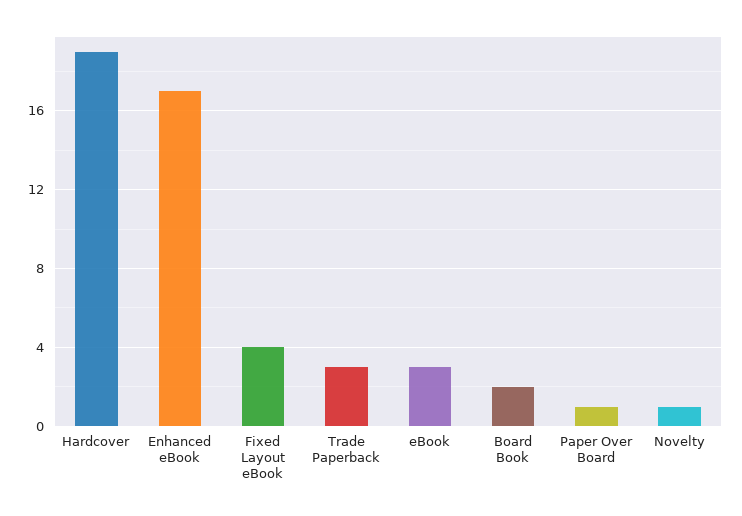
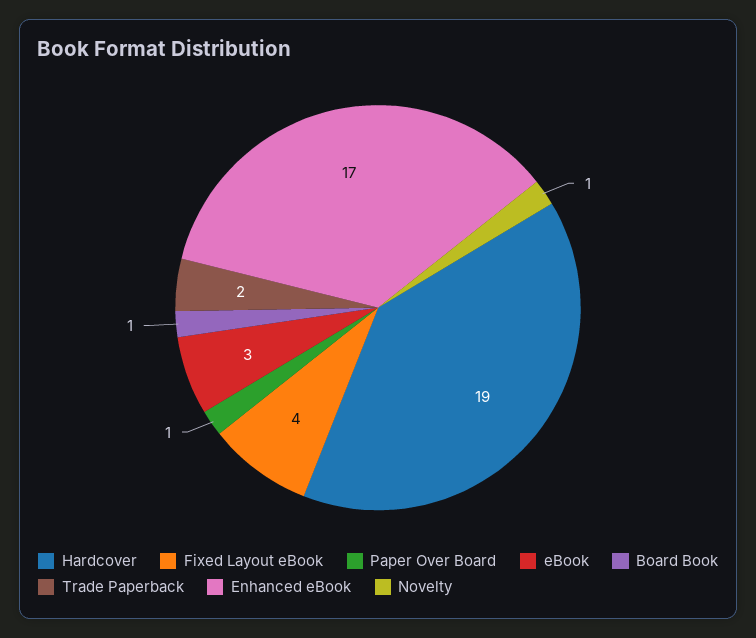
Trade Paperback: 3 -> 2
Board Book: 2 -> 1

